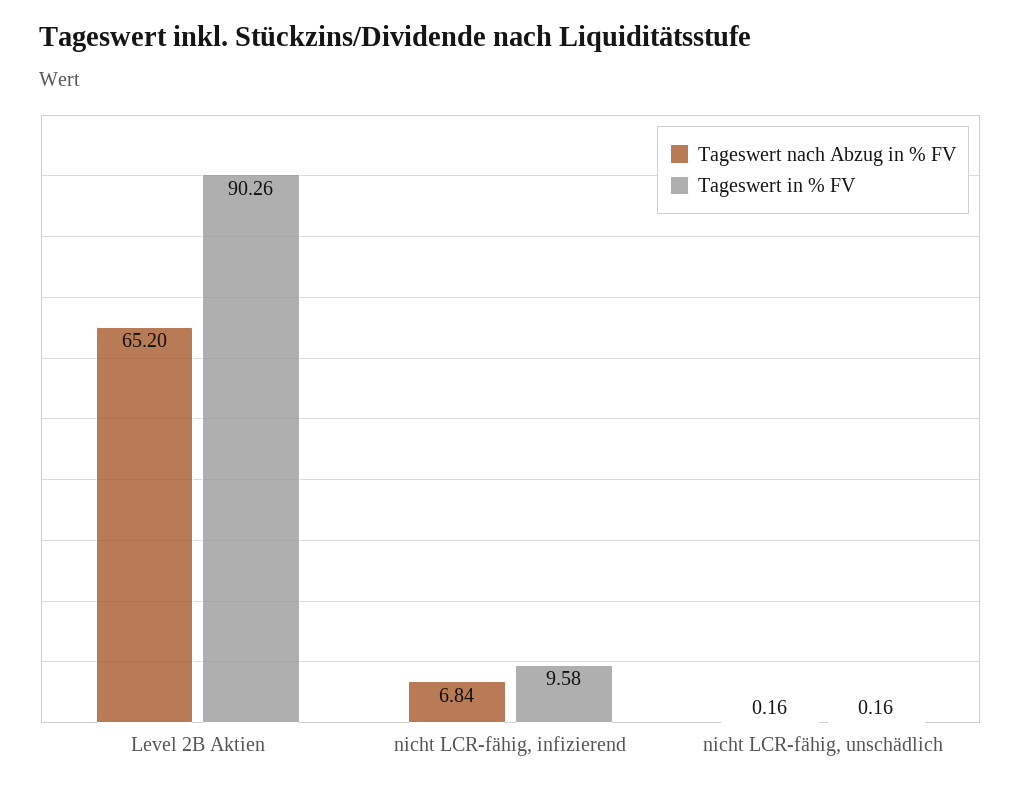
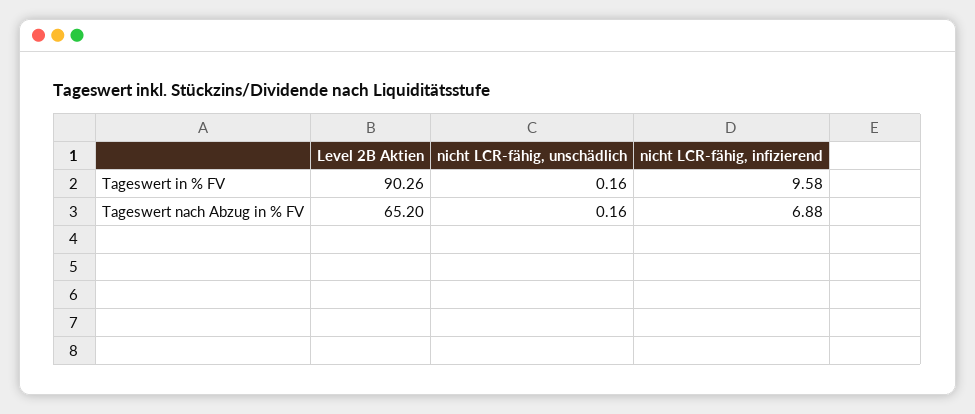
Tageswert nach Abzug in % FV, nicht LCR-fähig, infizierend: 6.84 -> 6.88

